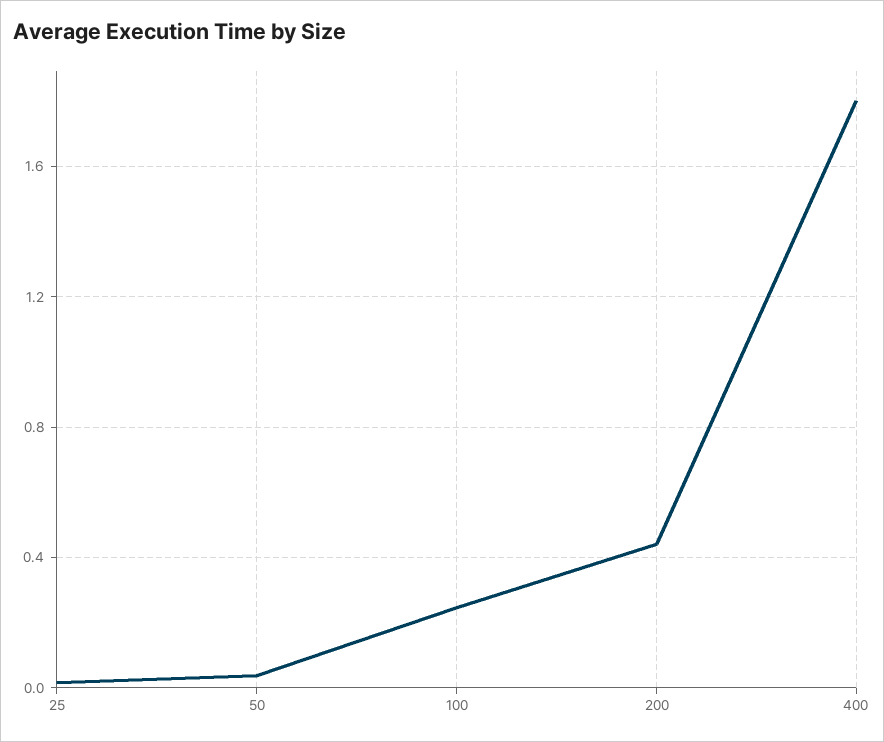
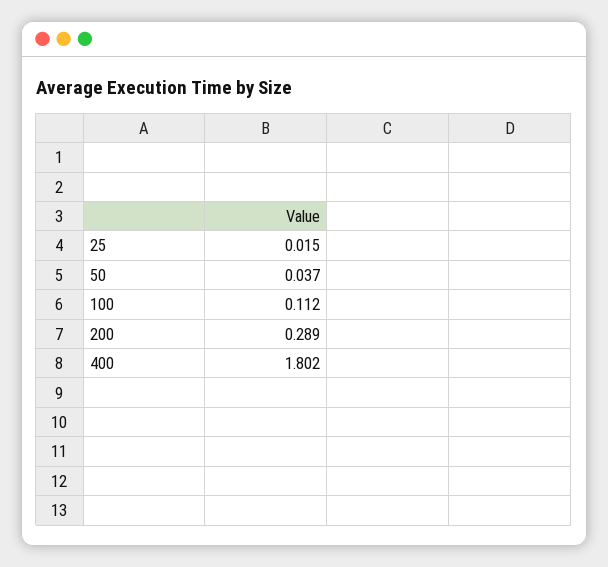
100: 0.25 -> 0.112
200: 0.45 -> 0.289

